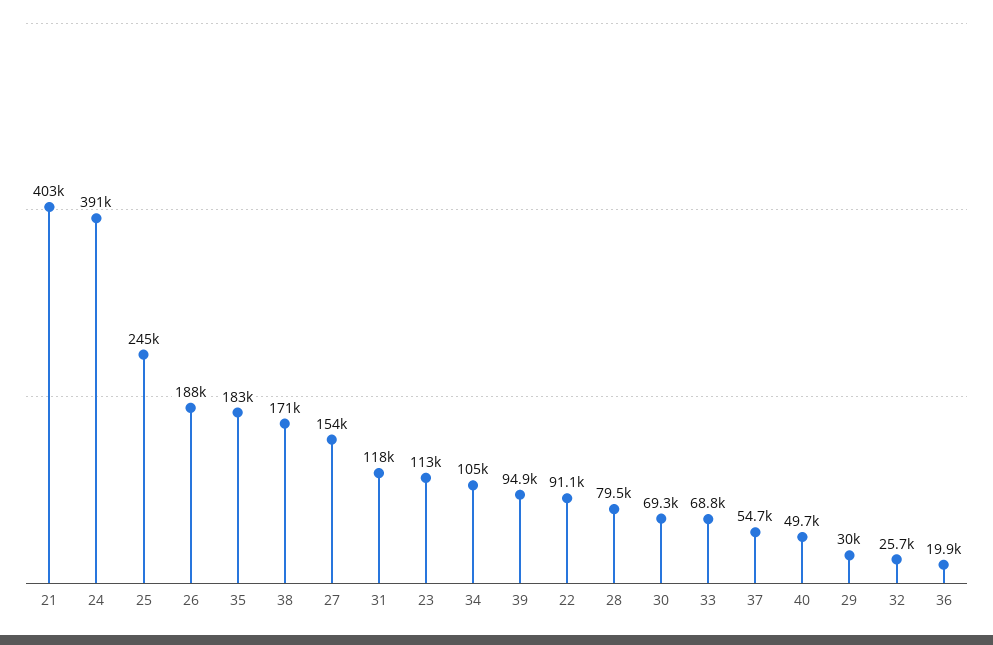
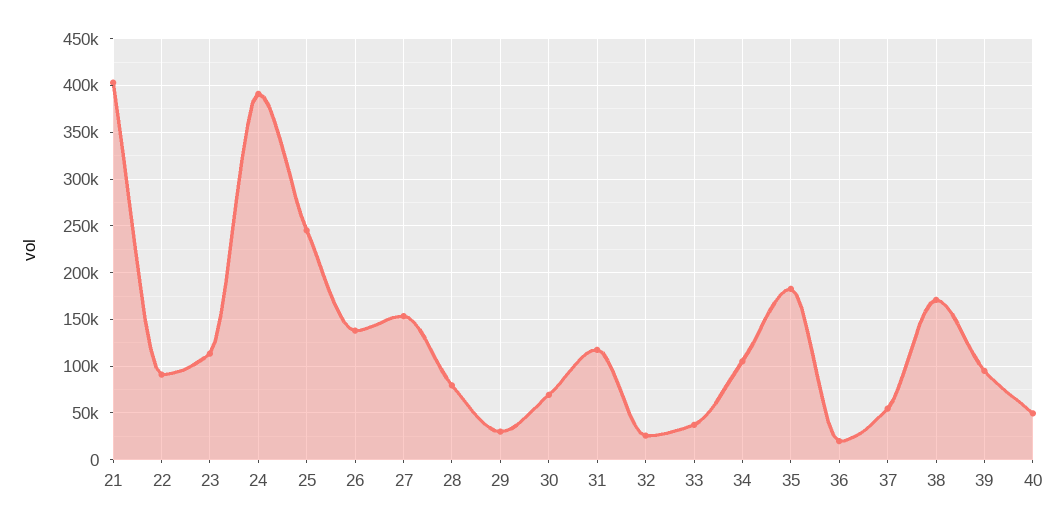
26: 188000 -> 140000
33: 68800 -> 40000

